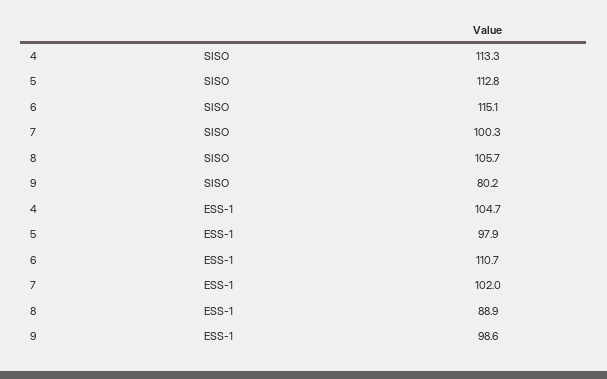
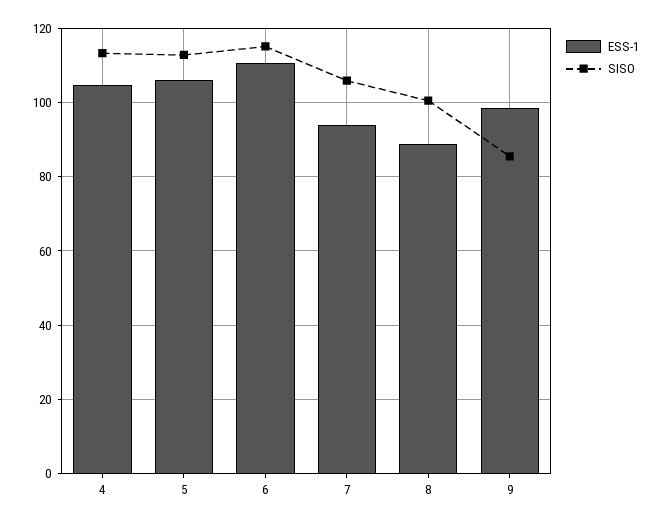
SISO, 7: 100.3 -> 106
SISO, 8: 105.7 -> 100
SISO, 9: 80.2 -> 86
ESS-1, 5: 97.9 -> 106
ESS-1, 7: 102 -> 94

